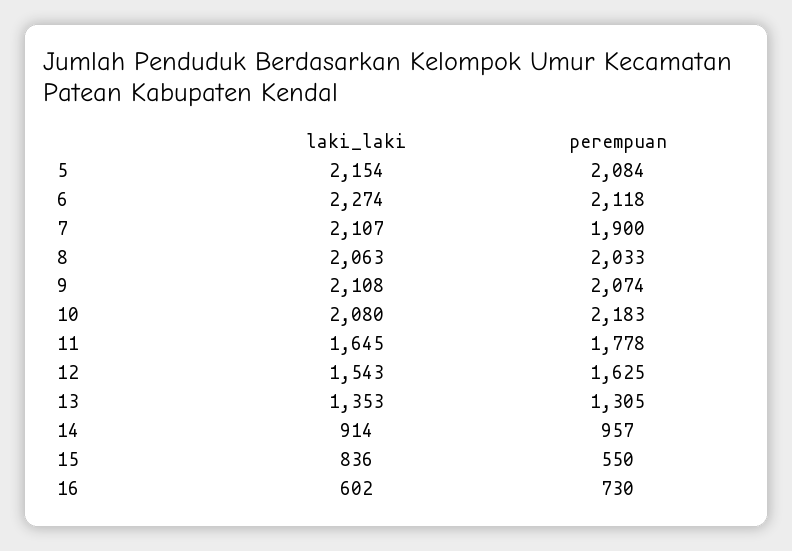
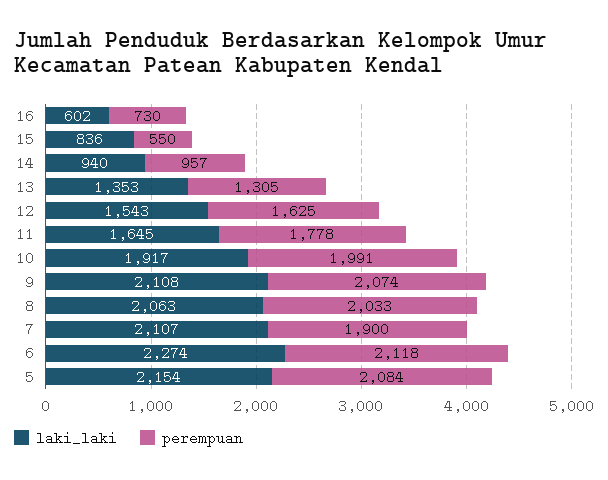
laki_laki, 10: 2080 -> 1917
perempuan, 10: 2183 -> 1991
laki_laki, 14: 914 -> 940

